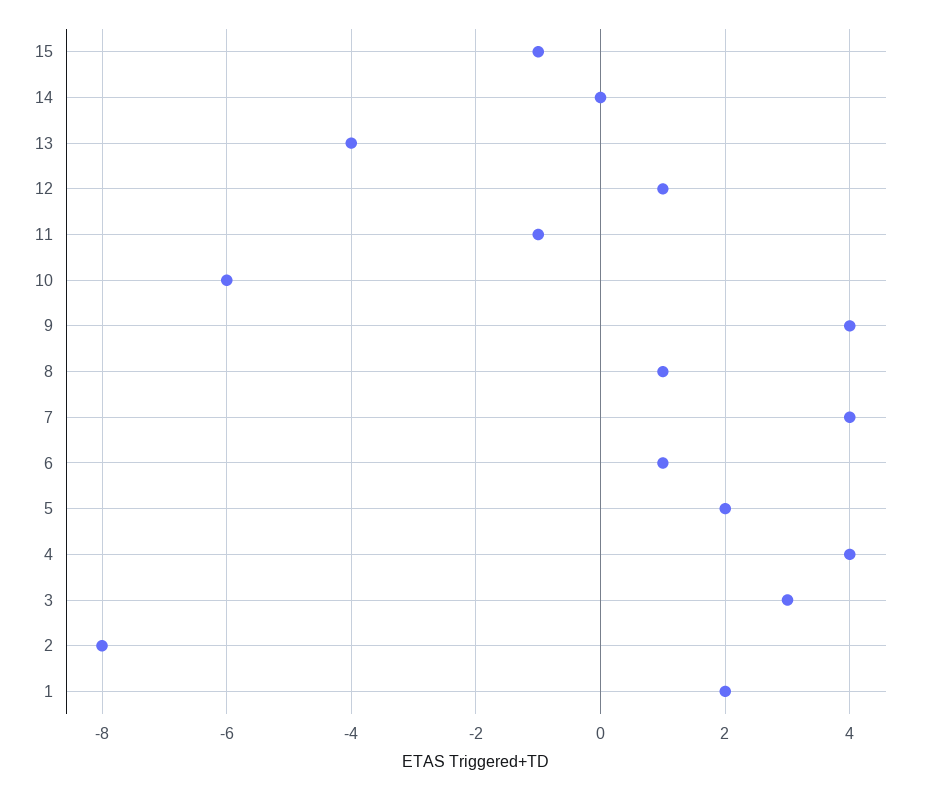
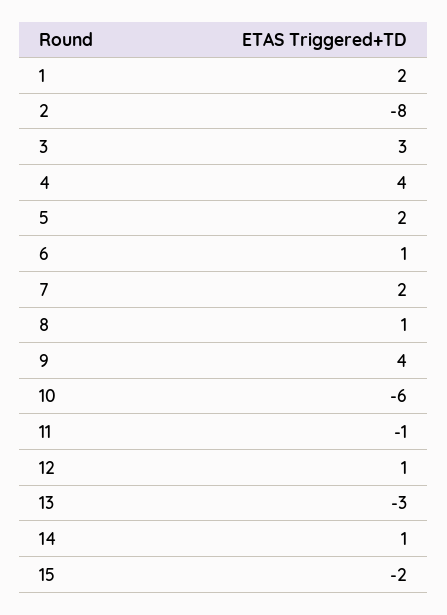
15: -1 -> -2
14: 0 -> 1
13: -4 -> -3
7: 4 -> 2

